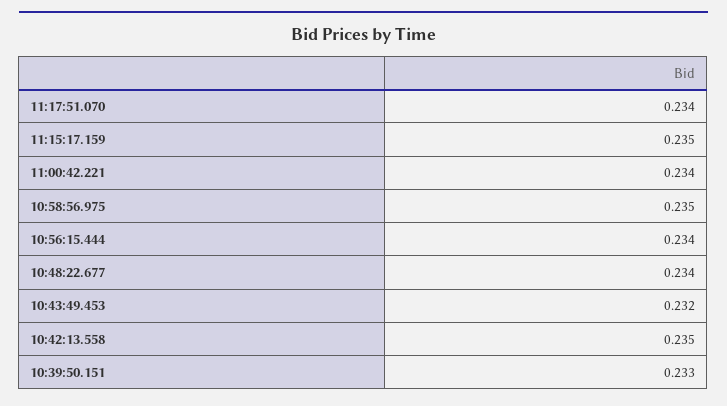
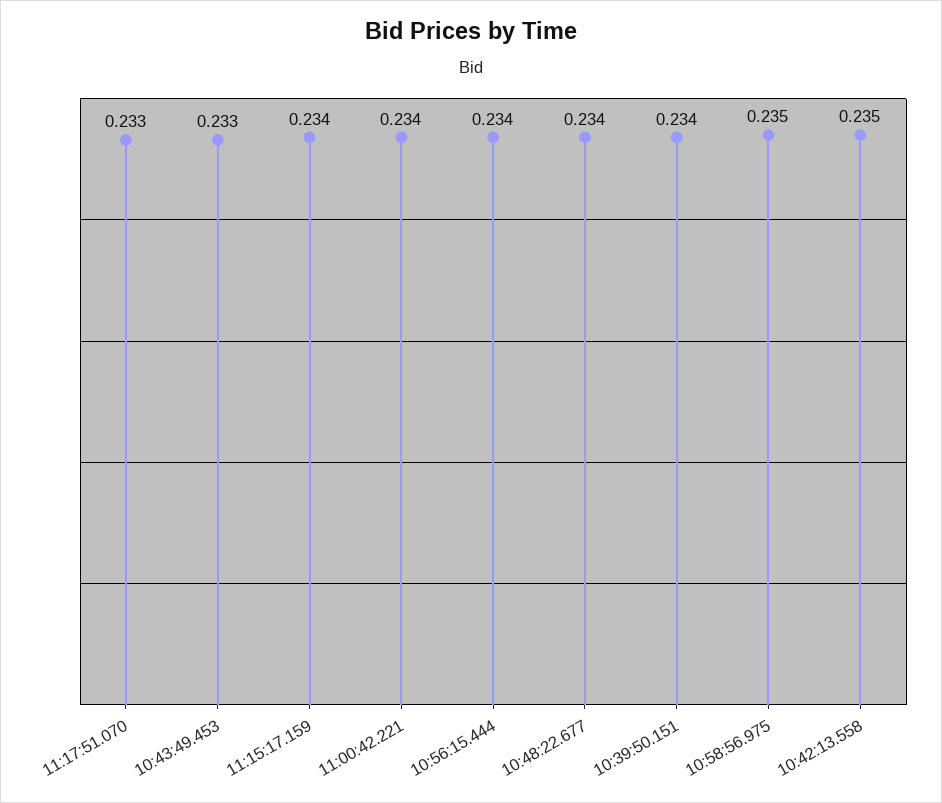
11:17:51.070: 0.234 -> 0.233
11:15:17.159: 0.235 -> 0.234
10:43:49.453: 0.232 -> 0.233
10:39:50.151: 0.233 -> 0.234

